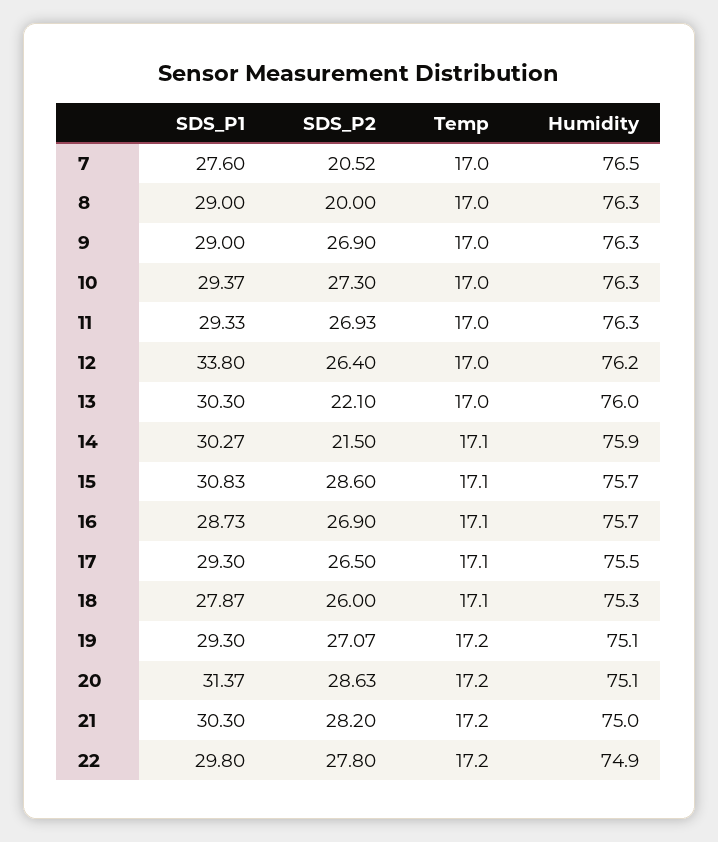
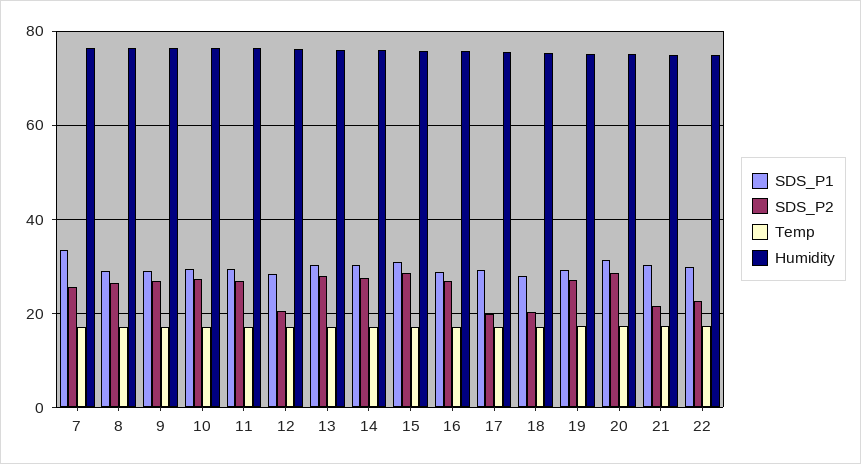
SDS_P1, 7: 27.6 -> 34
SDS_P2, 7: 20.52 -> 26
SDS_P2, 8: 20 -> 26
SDS_P1, 12: 33.8 -> 28
SDS_P2, 12: 26.4 -> 20
SDS_P2, 13: 22.1 -> 28
SDS_P2, 14: 21.5 -> 28
SDS_P2, 17: 26.5 -> 20
SDS_P2, 18: 26 -> 20
SDS_P2, 21: 28.2 -> 22
SDS_P2, 22: 27.8 -> 22

